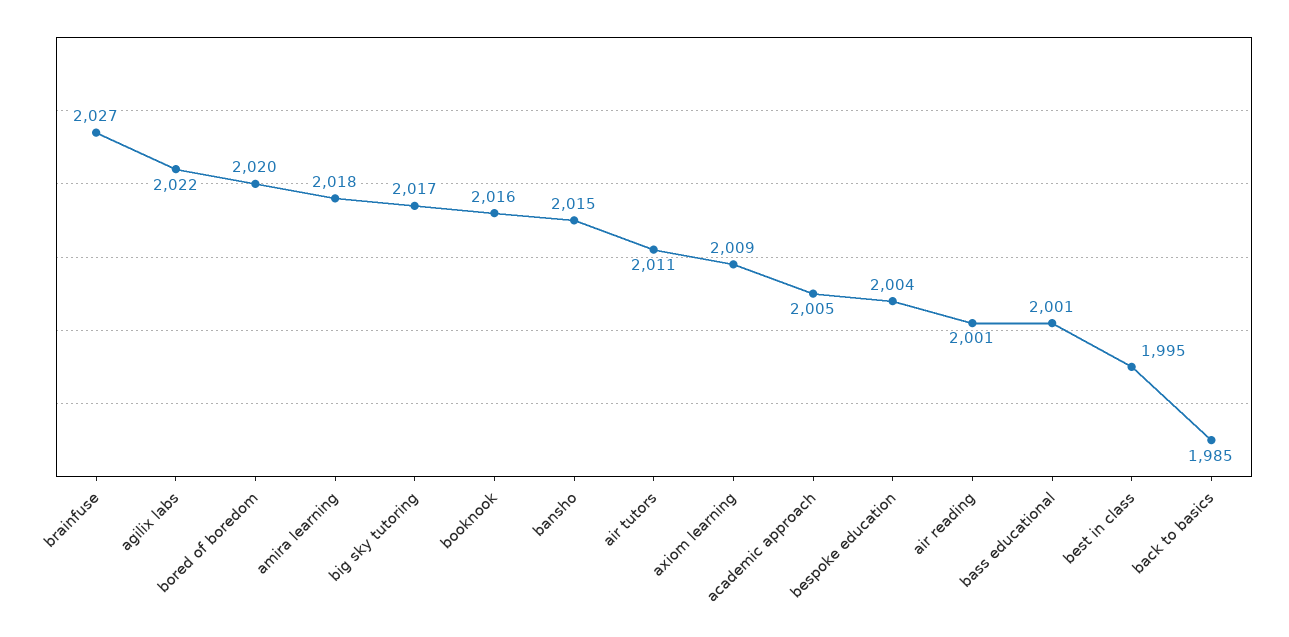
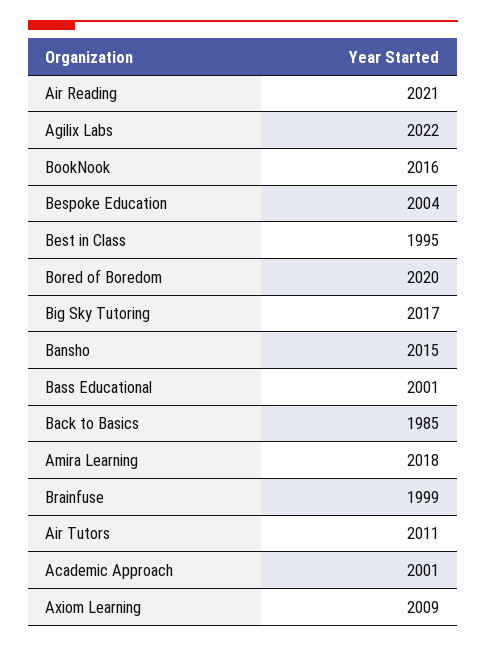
brainfuse: 2027 -> 1999
academic approach: 2005 -> 2001
air reading: 2001 -> 2021

